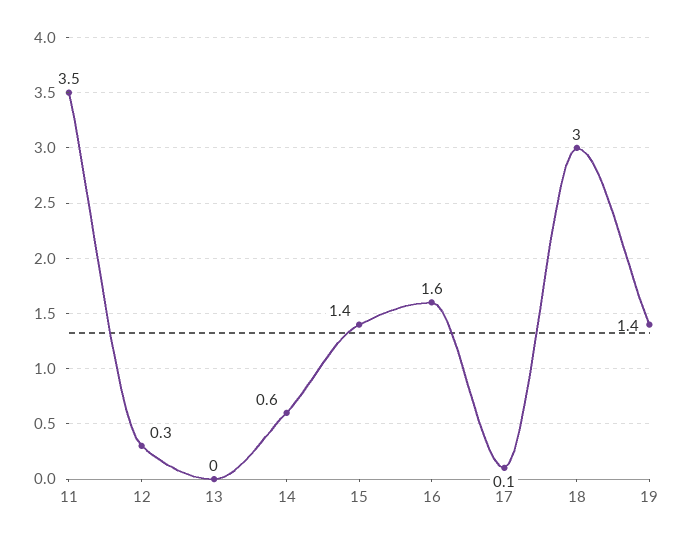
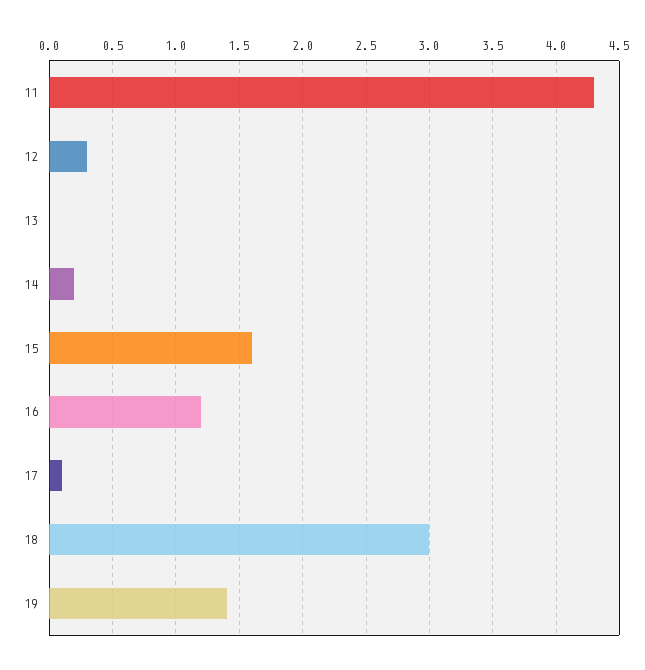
11: 3.5 -> 4.3
14: 0.6 -> 0.2
15: 1.4 -> 1.6
16: 1.6 -> 1.2

